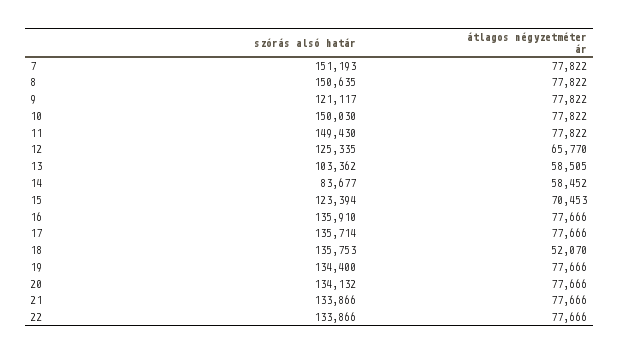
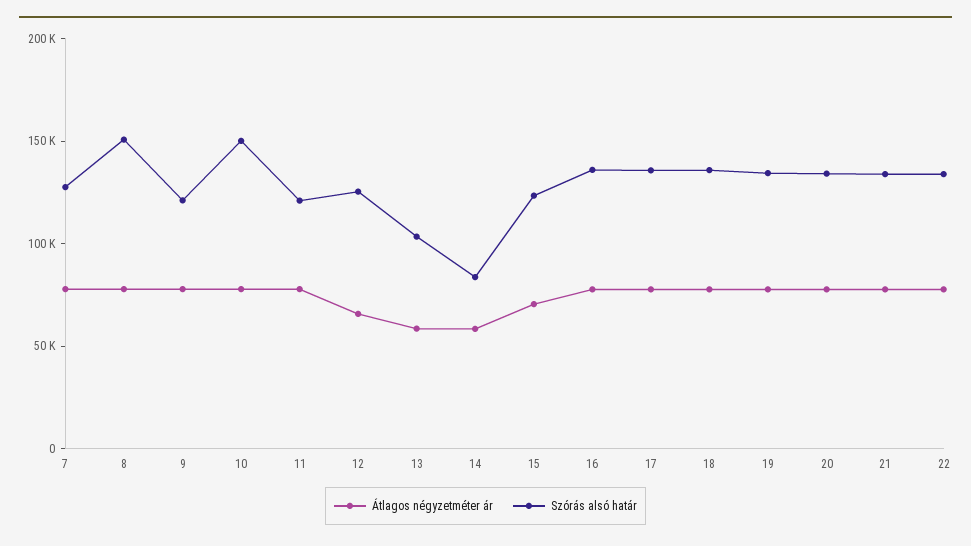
szórás alsó határ, 7: 151193 -> 130000
szórás alsó határ, 11: 149430 -> 120000
átlagos négyzetméter ár, 18: 52070 -> 80000

